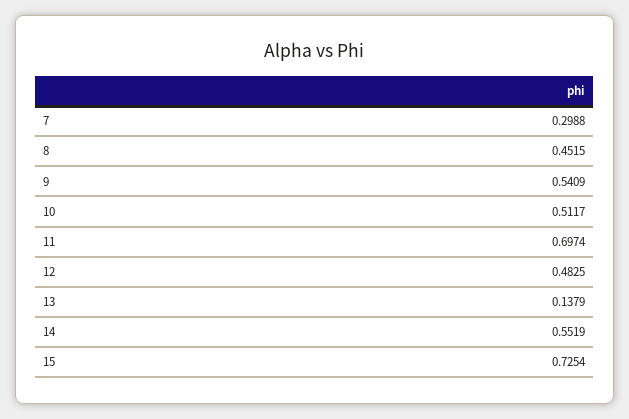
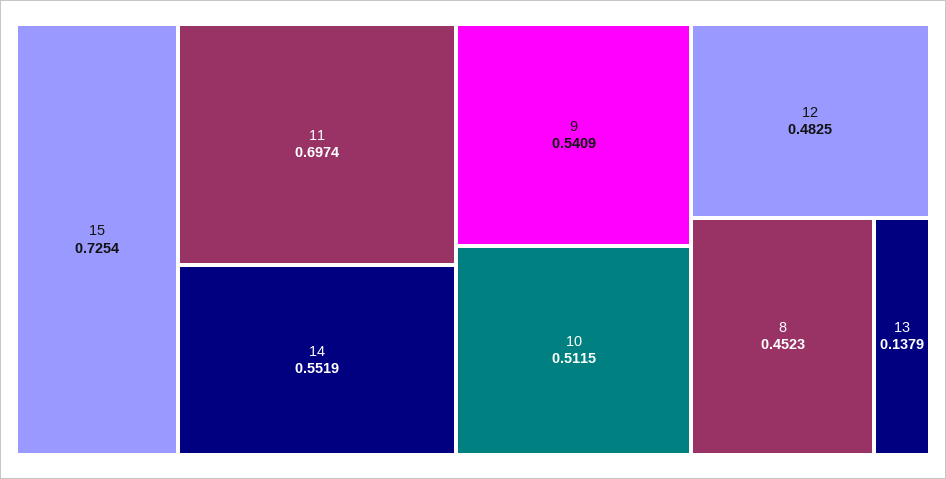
7: 0.2988 -> none
8: 0.4515 -> 0.4523
10: 0.5117 -> 0.5115

